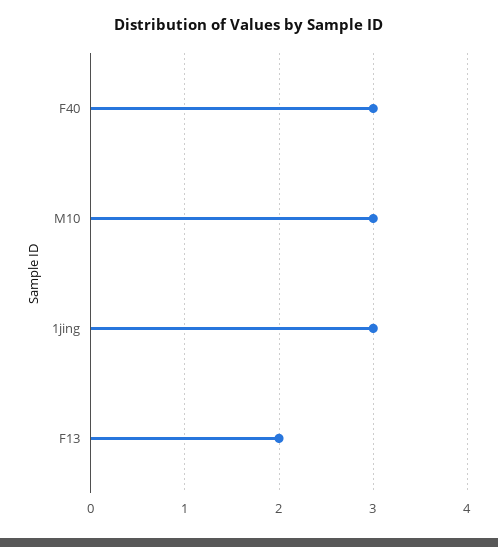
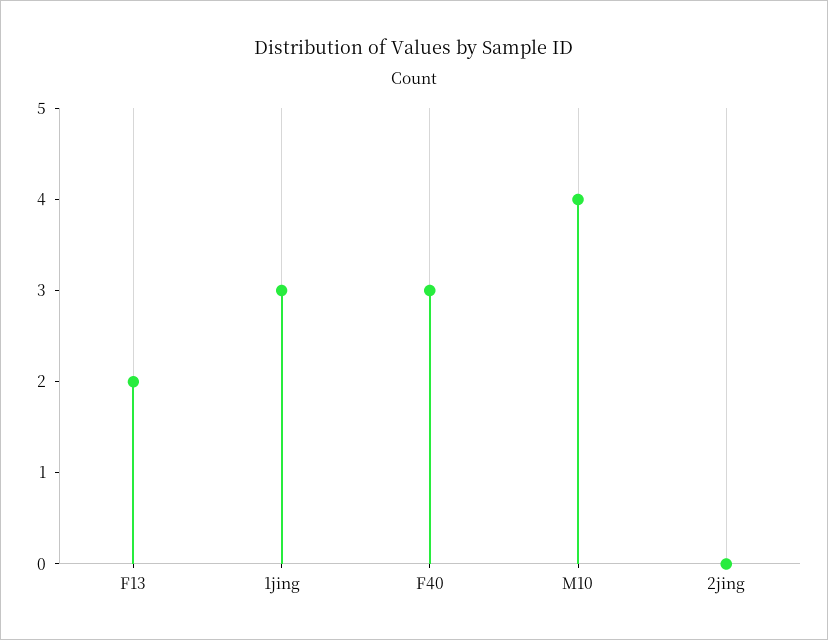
M10: 3 -> 4
2jing: none -> 0

